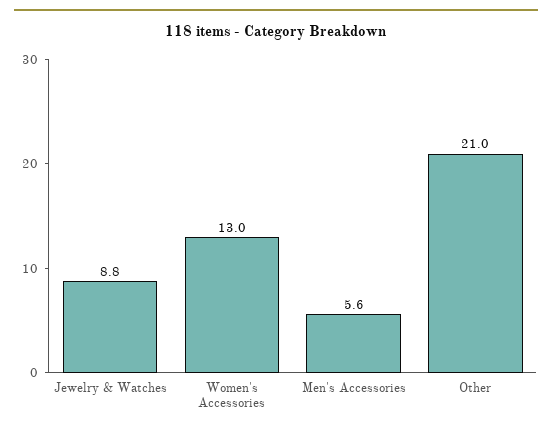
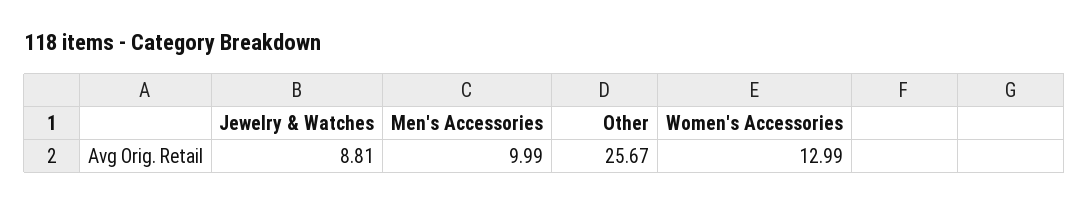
Men's Accessories: 5.6 -> 9.99
Other: 21 -> 25.67

